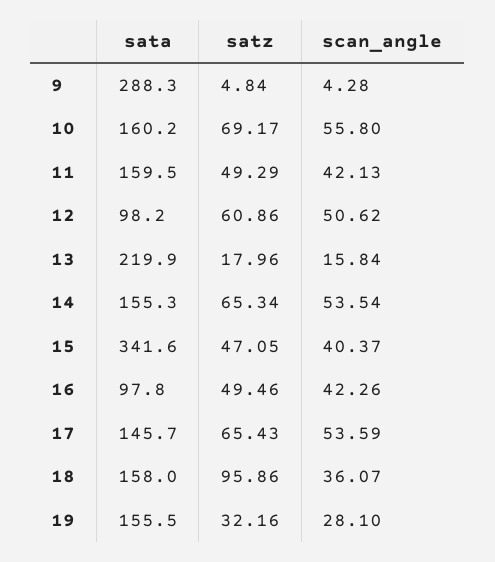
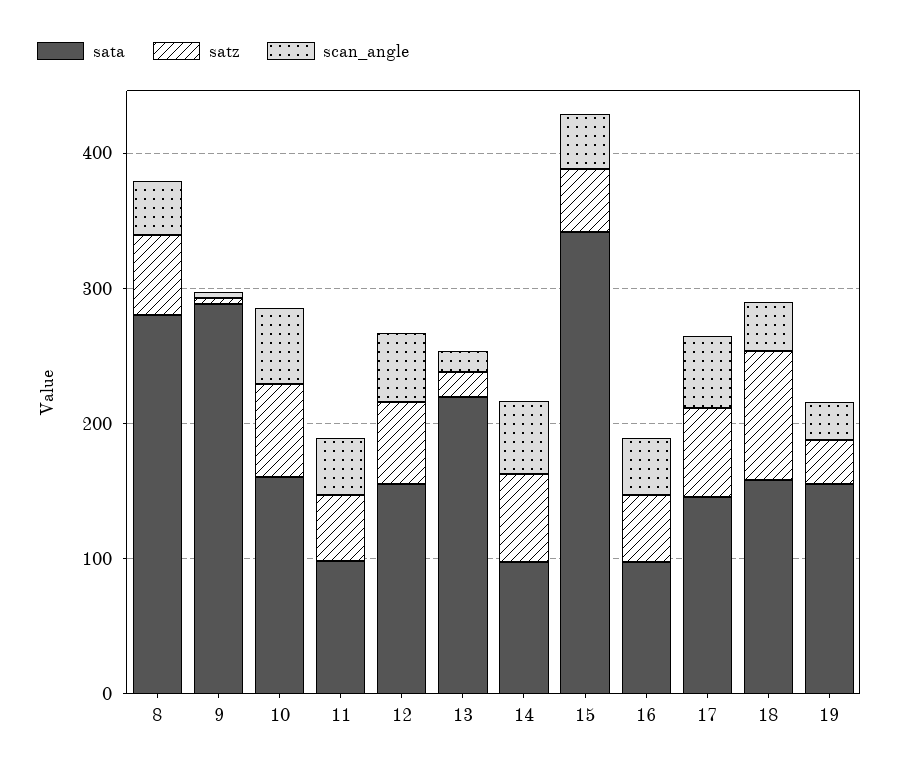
sata, 11: 159.5 -> 100
sata, 12: 98.2 -> 160
sata, 14: 155.3 -> 100
sata, 8: none -> 280
satz, 8: none -> 60
scan_angle, 8: none -> 40

